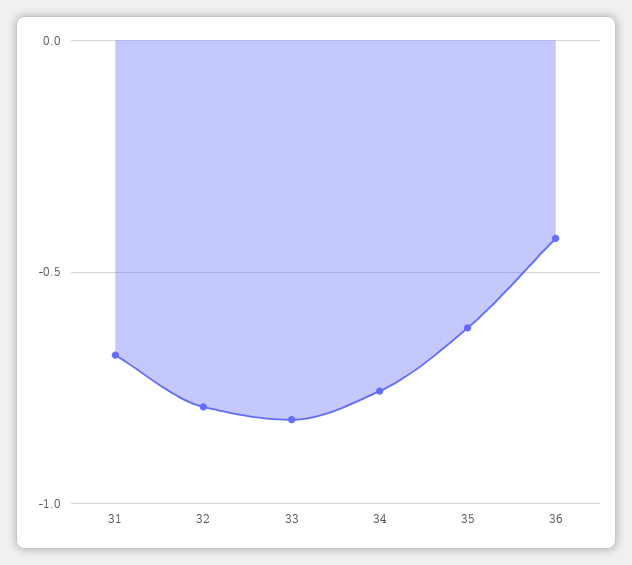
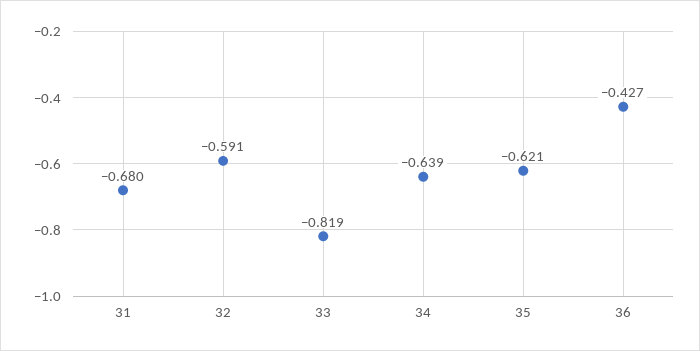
32: -0.8 -> -0.591
34: -0.75 -> -0.639

